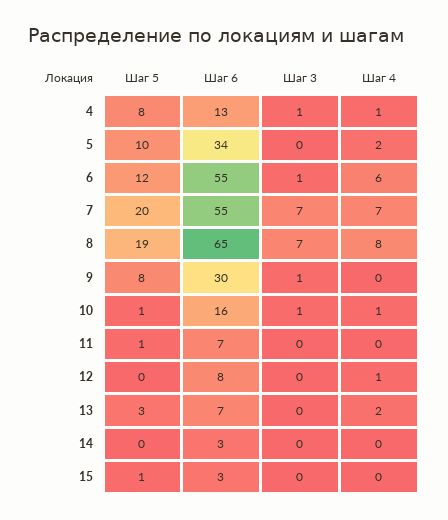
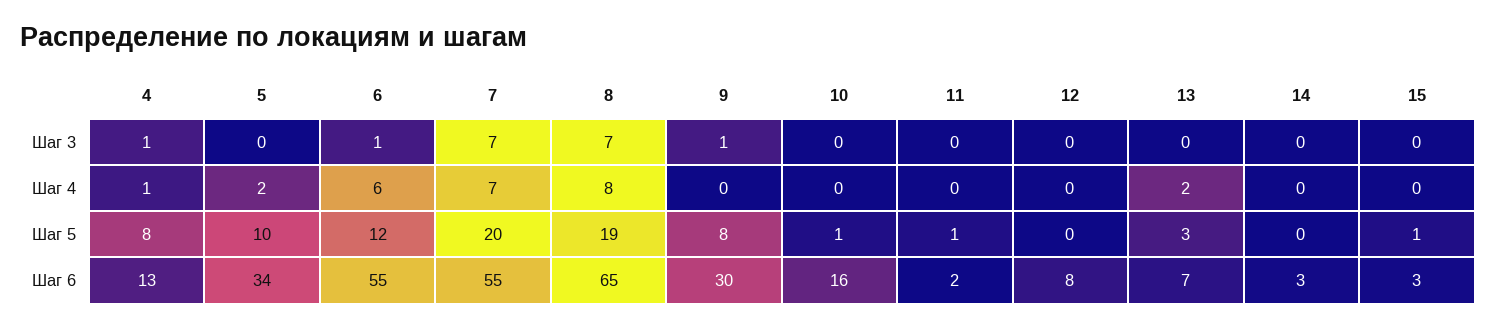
Шаг 3, 10: 1 -> 0
Шаг 4, 10: 1 -> 0
Шаг 6, 11: 7 -> 2
Шаг 4, 12: 1 -> 0

